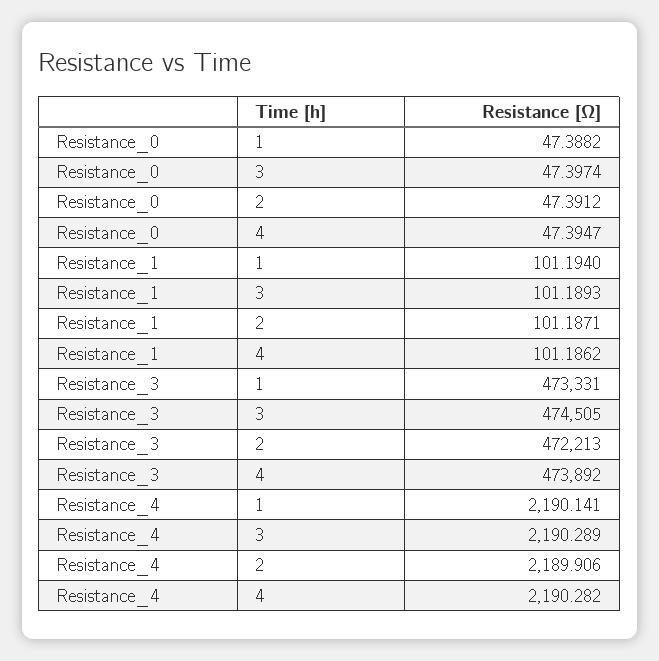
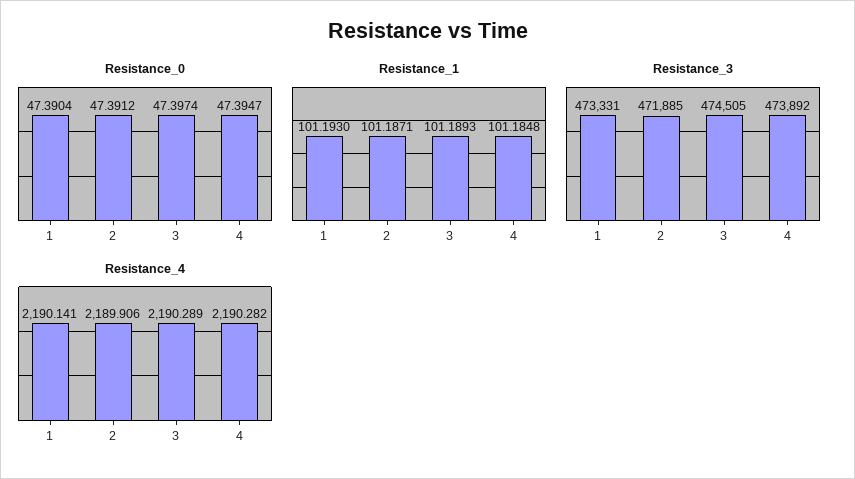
Resistance_0, 1: 47.3882 -> 47.3904
Resistance_1, 1: 101.194 -> 101.193
Resistance_1, 4: 101.1862 -> 101.1848
Resistance_3, 2: 472213 -> 471885

